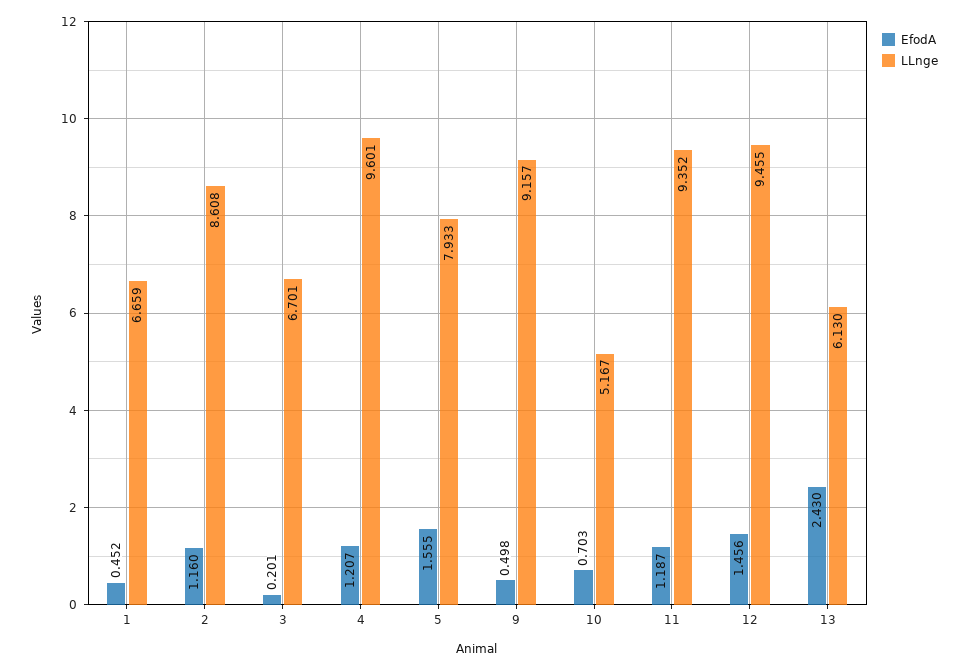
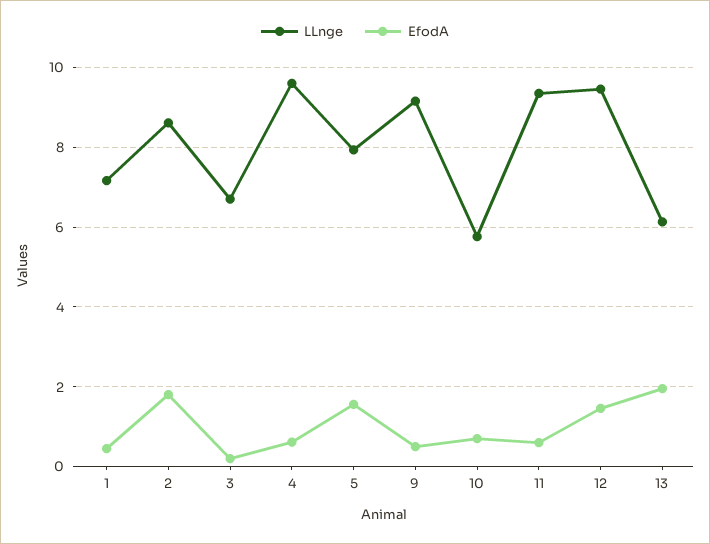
LLnge, 1: 6.659 -> 7.2
EfodA, 2: 1.16 -> 1.8
EfodA, 4: 1.207 -> 0.6
LLnge, 10: 5.167 -> 5.8
EfodA, 11: 1.187 -> 0.6
EfodA, 13: 2.43 -> 2

